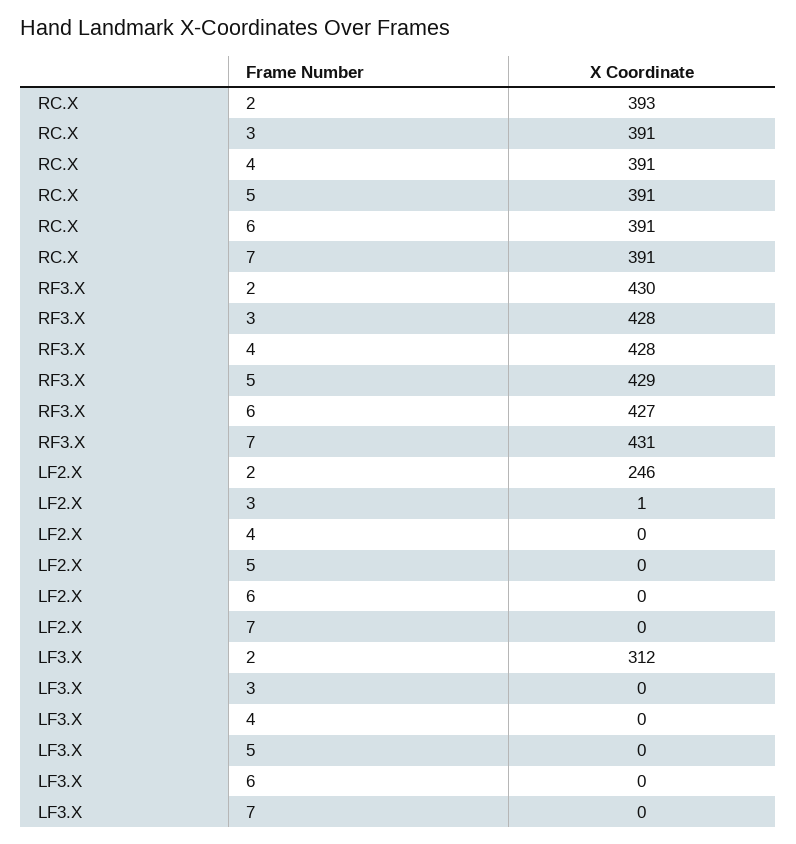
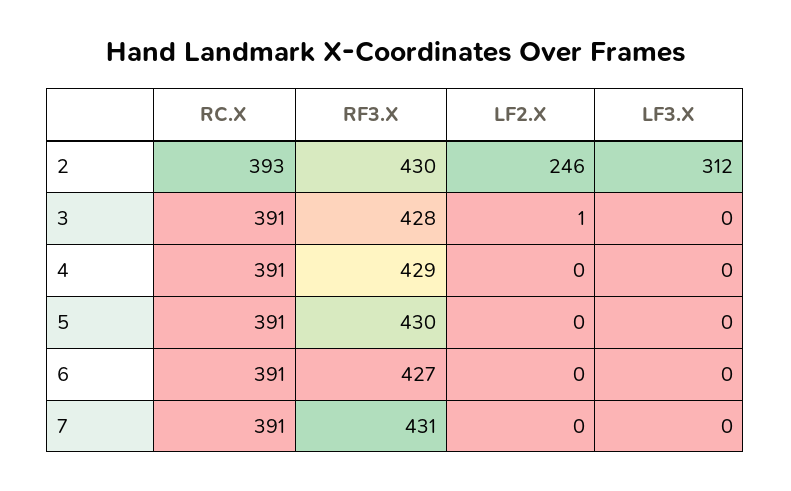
RF3.X, 4: 428 -> 429
RF3.X, 5: 429 -> 430

